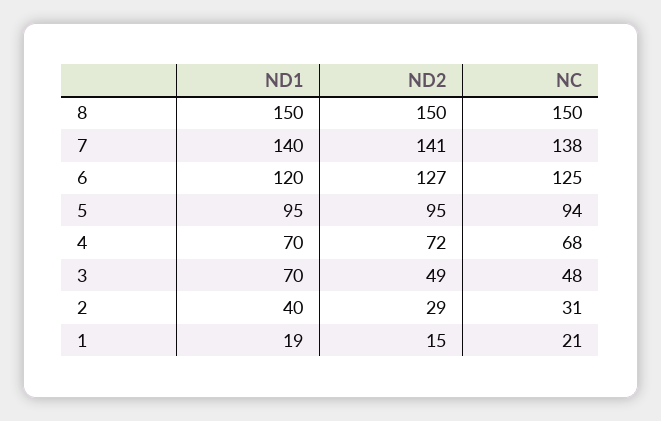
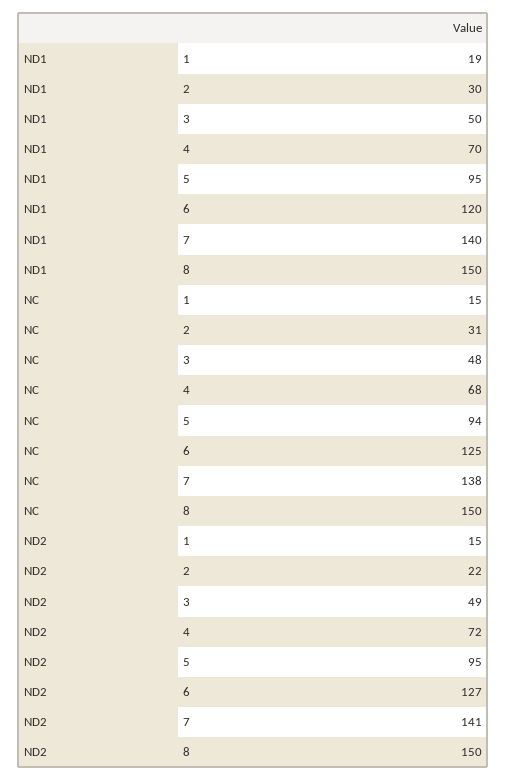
ND1, 3: 70 -> 50
ND1, 2: 40 -> 30
ND2, 2: 29 -> 22
NC, 1: 21 -> 15

